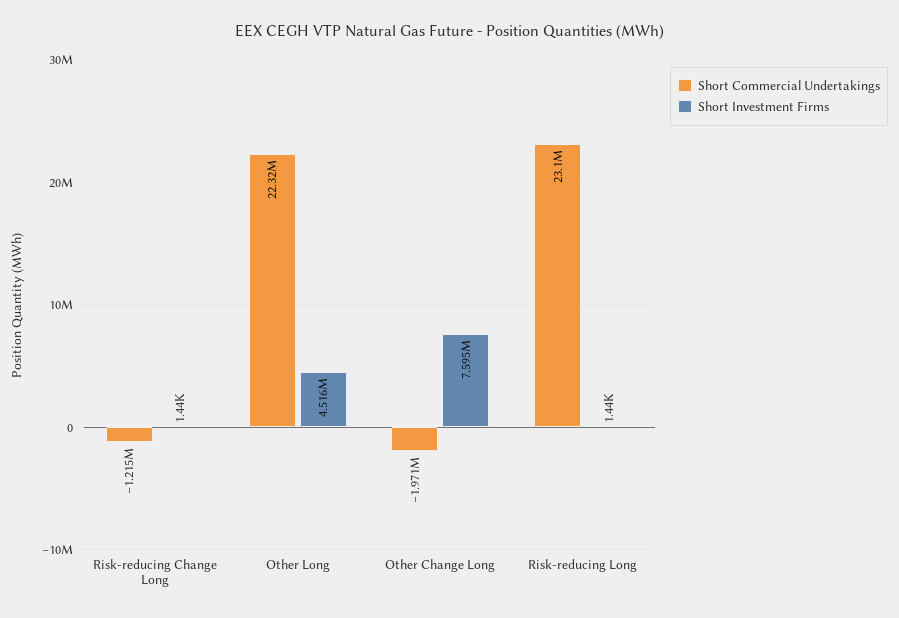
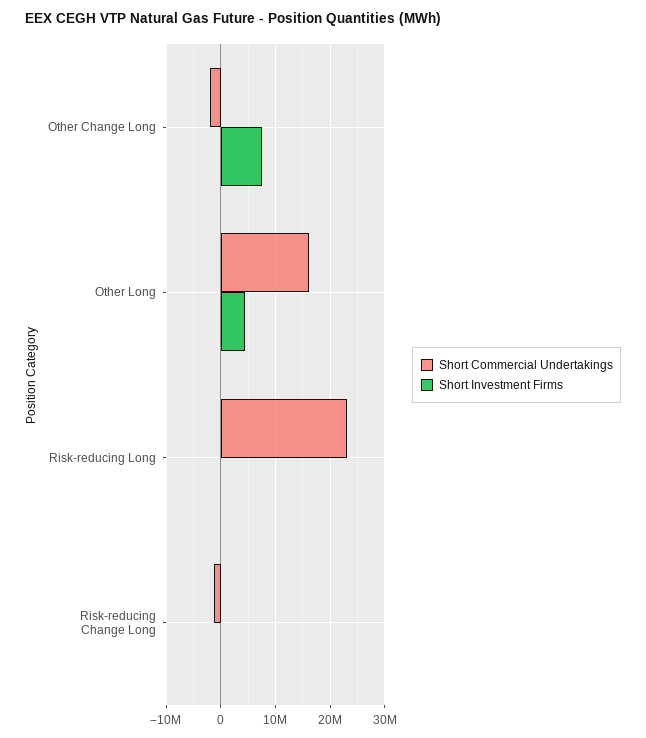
Short Commercial Undertakings, Other Long: 22320000 -> 16000000

